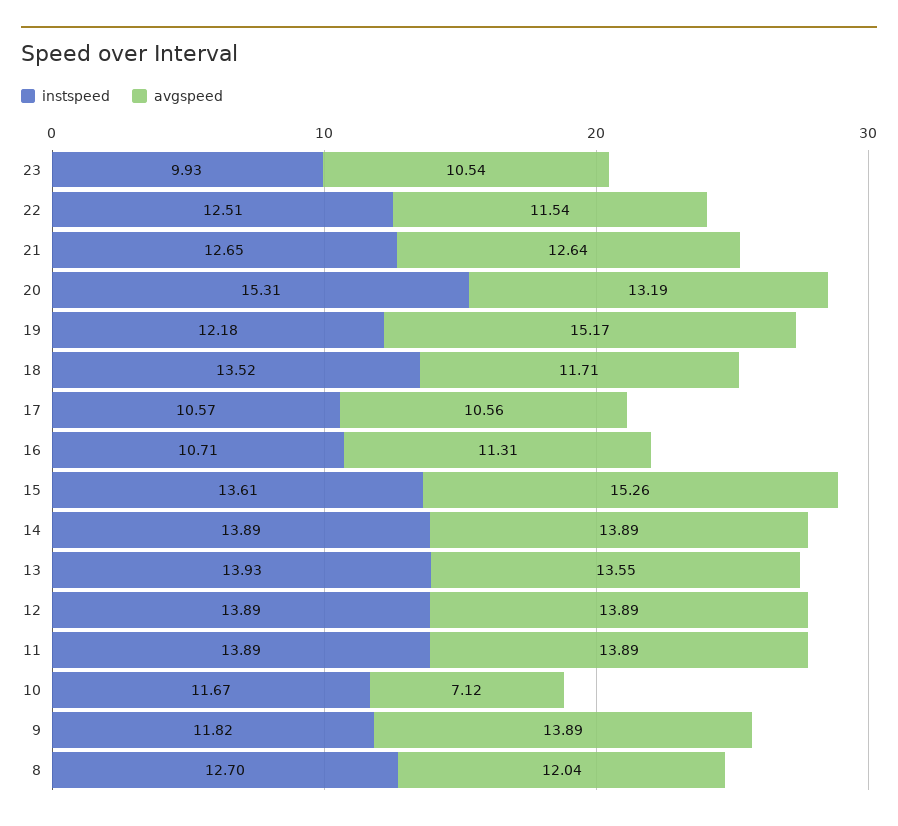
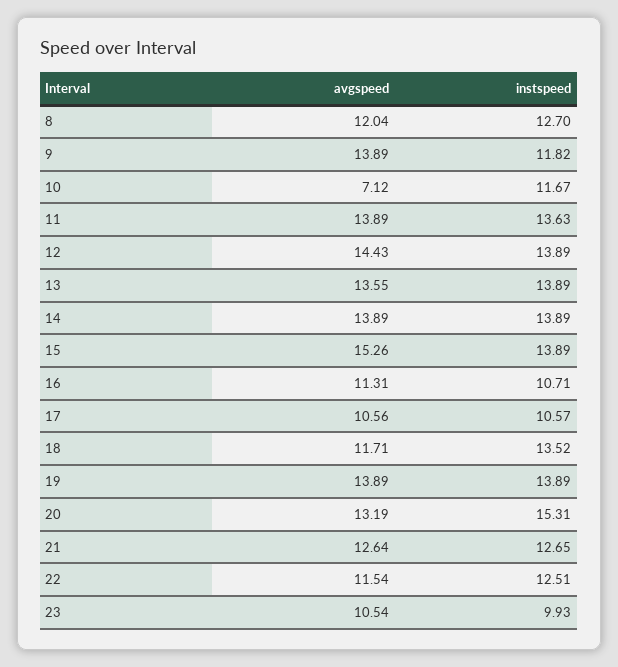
instspeed, 19: 12.18 -> 13.89
avgspeed, 19: 15.17 -> 13.89
instspeed, 15: 13.61 -> 13.89
instspeed, 13: 13.93 -> 13.89
avgspeed, 12: 13.89 -> 14.43
instspeed, 11: 13.89 -> 13.63

